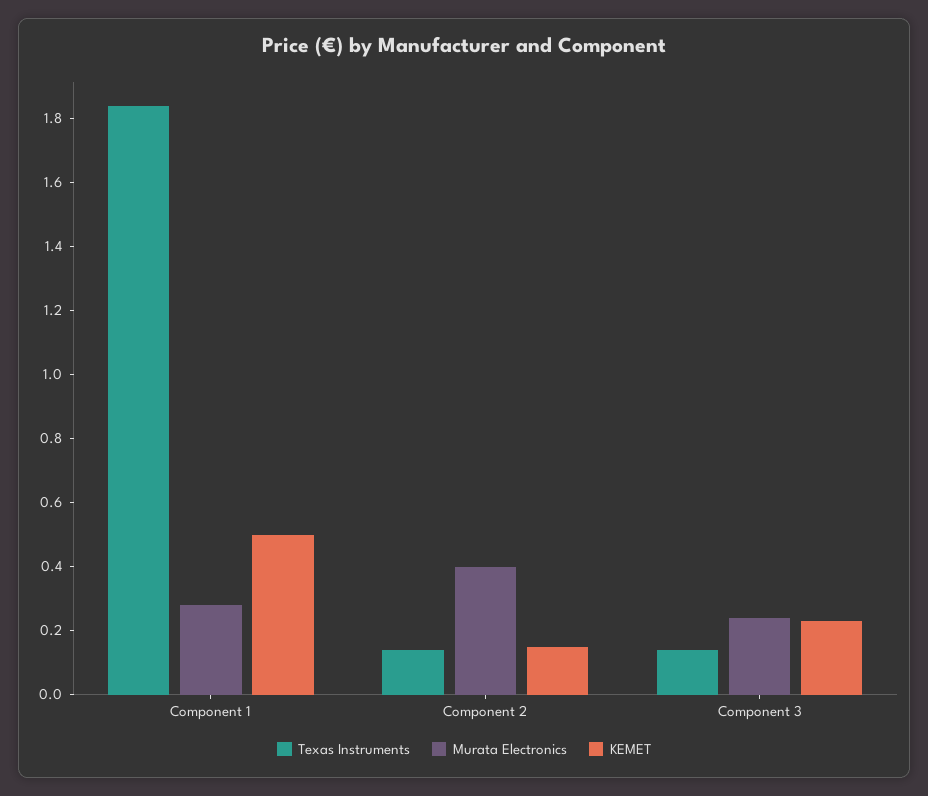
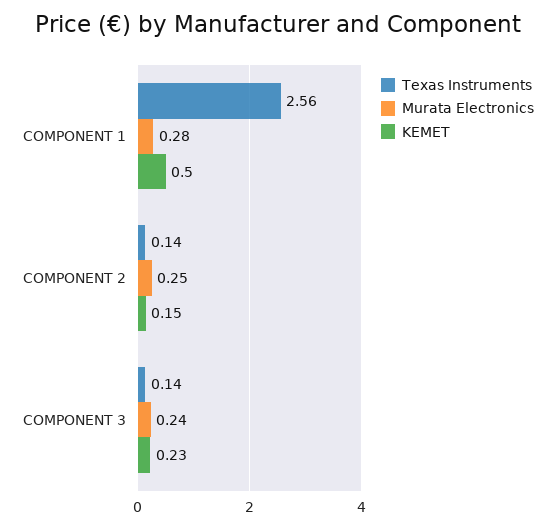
Texas Instruments, Component 1: 1.85 -> 2.56
Murata Electronics, Component 2: 0.4 -> 0.25

